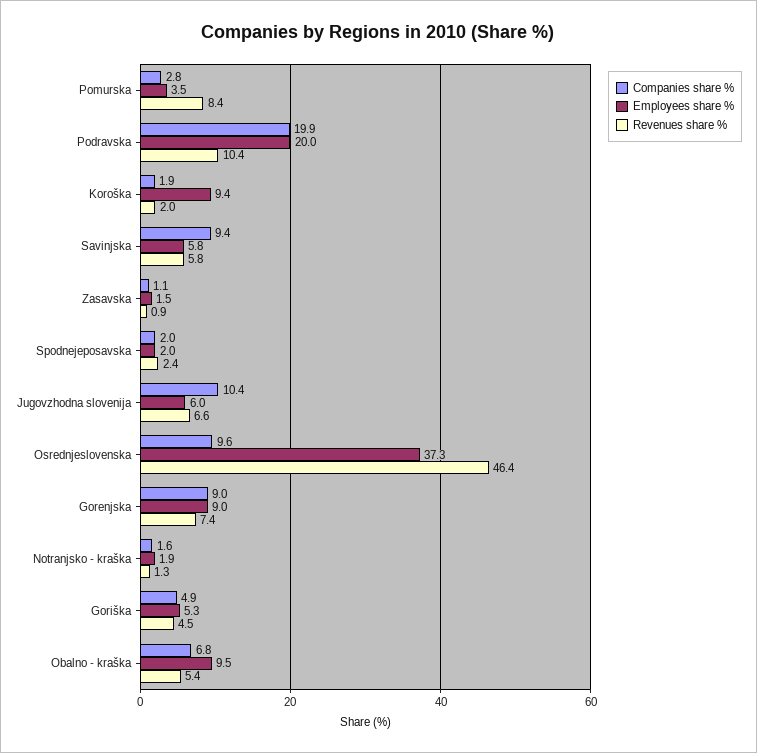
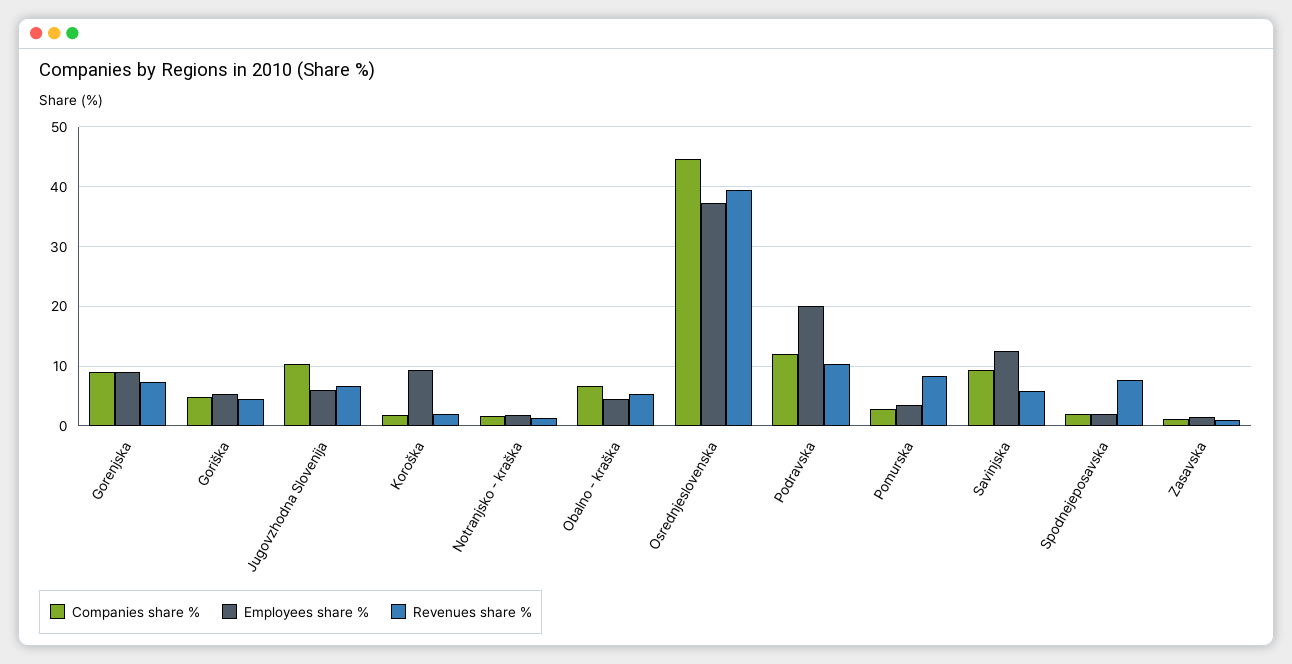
Companies share %, Podravska: 19.9 -> 12
Employees share %, Savinjska: 5.8 -> 12
Revenues share %, Spodnejeposavska: 2.4 -> 8
Companies share %, Osrednjeslovenska: 9.6 -> 44
Revenues share %, Osrednjeslovenska: 46.4 -> 40
Employees share %, Obalno - kraška: 9.5 -> 4

